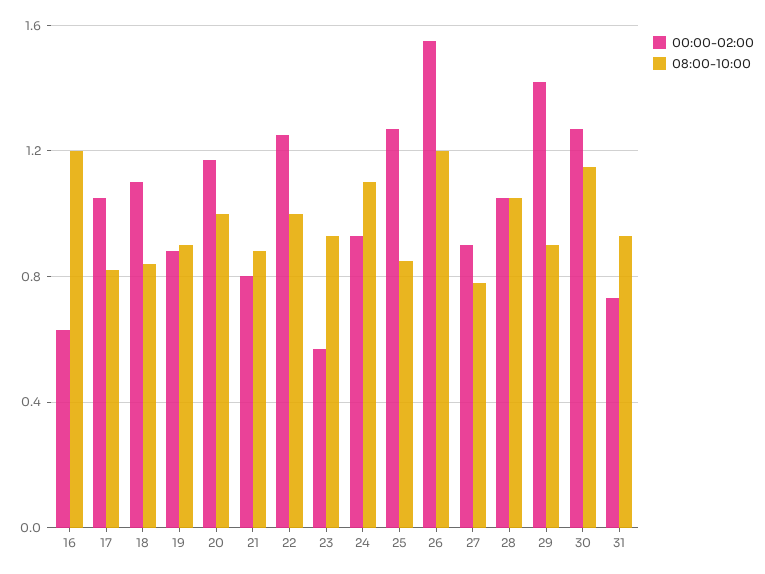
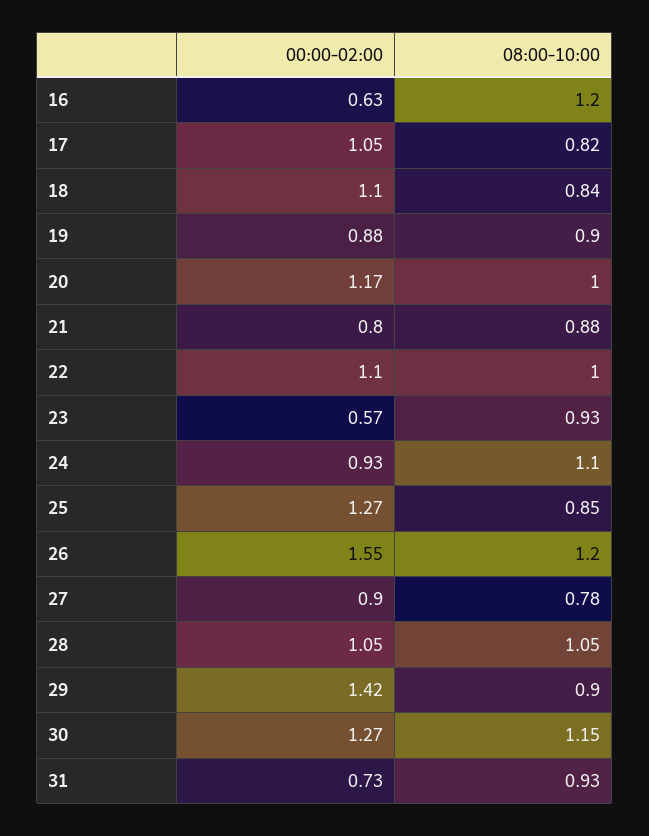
00:00-02:00, 22: 1.25 -> 1.1

